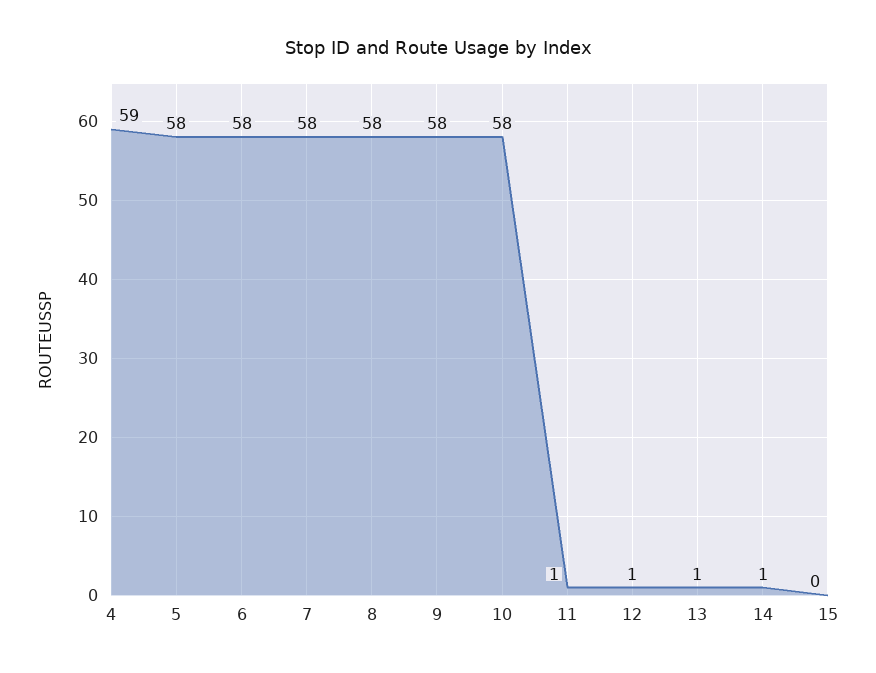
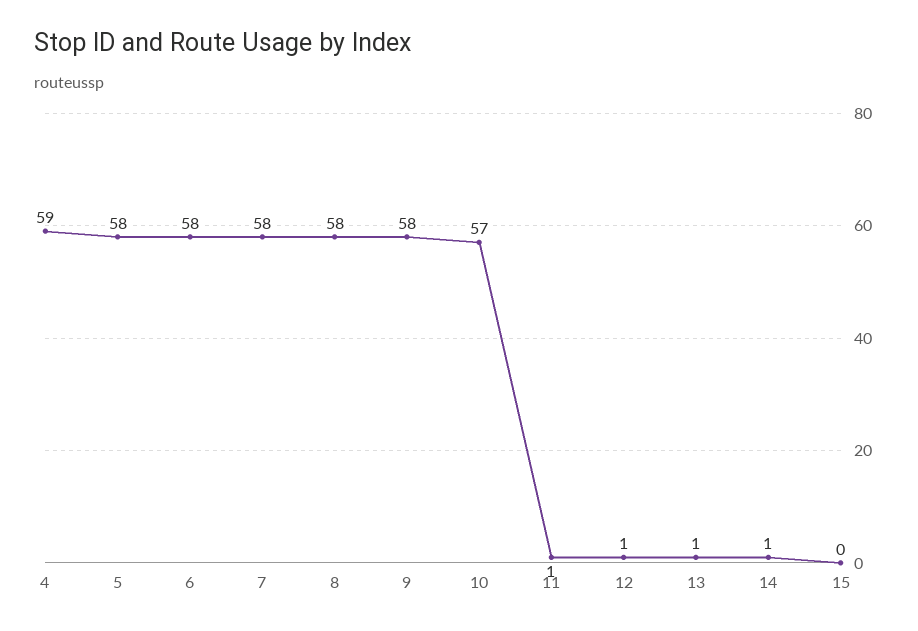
10: 58 -> 57

